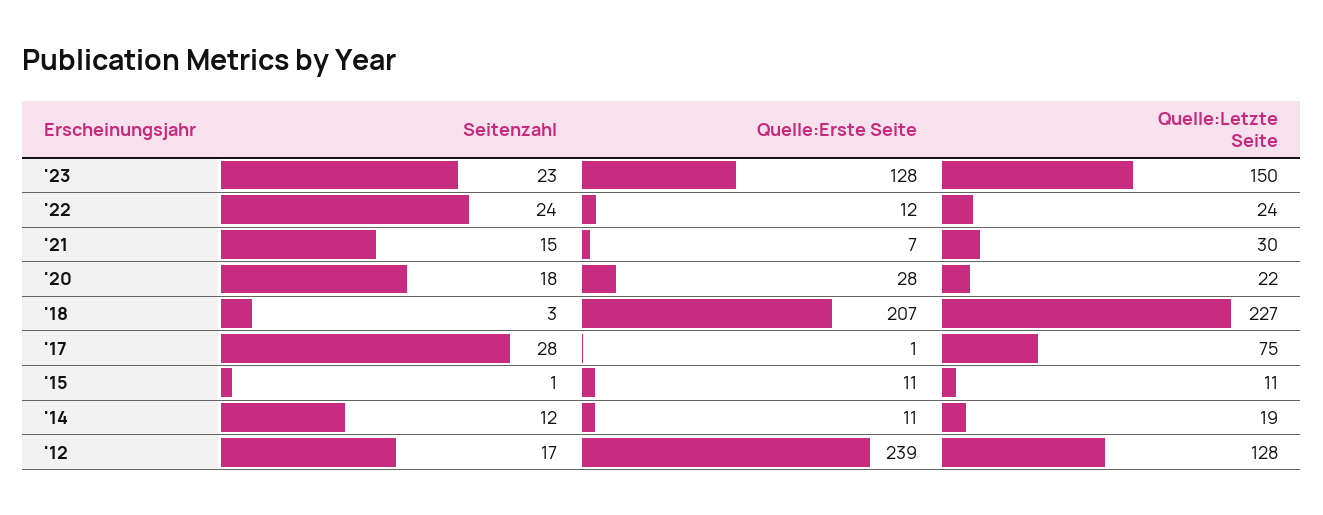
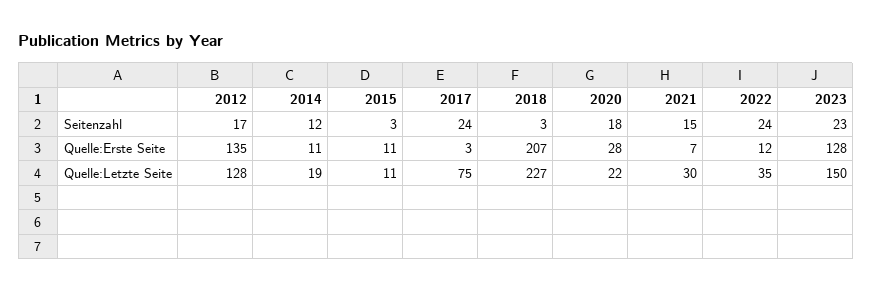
Quelle:Letzte Seite, '22: 24 -> 35
Seitenzahl, '17: 28 -> 24
Quelle:Erste Seite, '17: 1 -> 3
Seitenzahl, '15: 1 -> 3
Quelle:Erste Seite, '12: 239 -> 135

